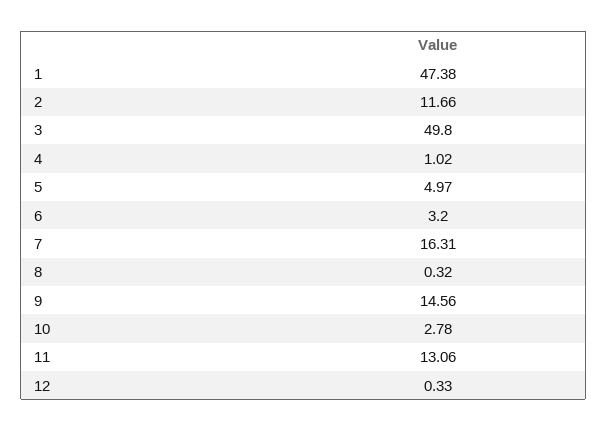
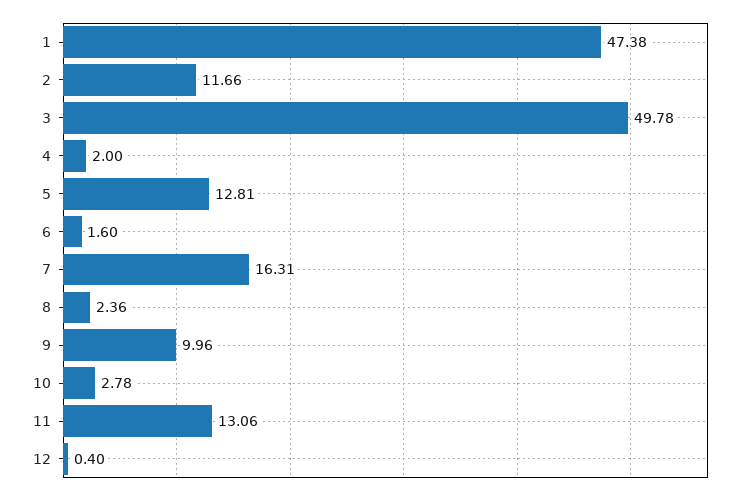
3: 49.8 -> 49.78
4: 1.02 -> 2
5: 4.97 -> 12.81
6: 3.2 -> 1.6
8: 0.32 -> 2.36
9: 14.56 -> 9.96
12: 0.33 -> 0.4

